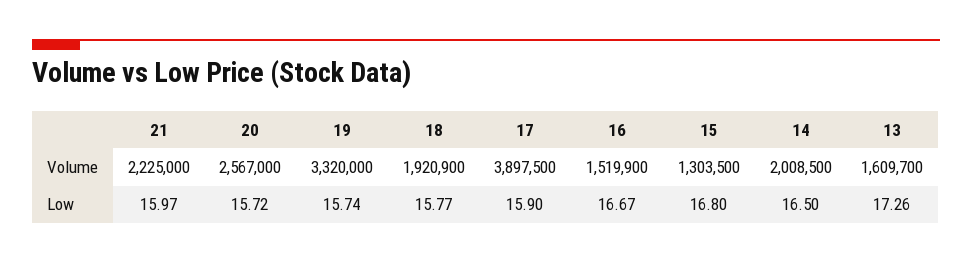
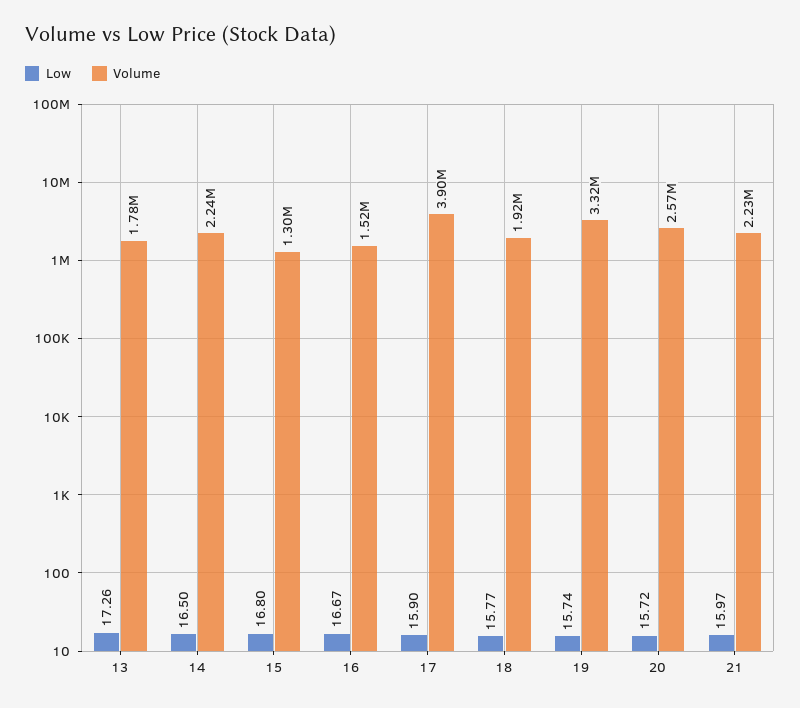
Volume, 14: 2008500 -> 2240000
Volume, 13: 1609700 -> 1780000

